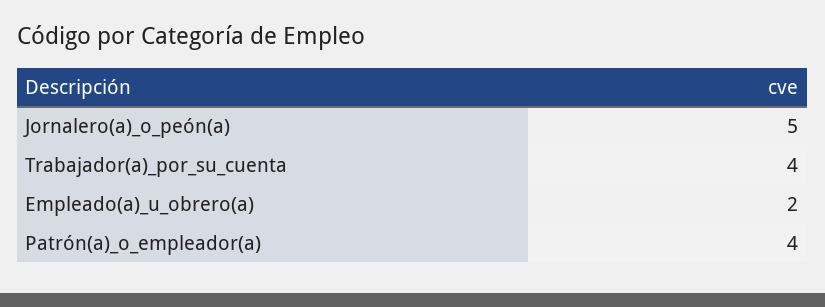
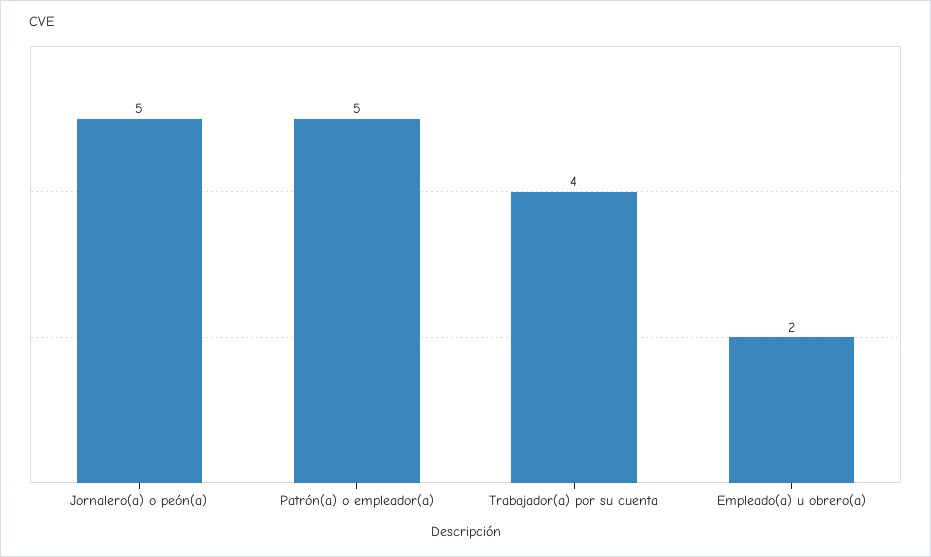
Patrón(a)_o_empleador(a): 4 -> 5

